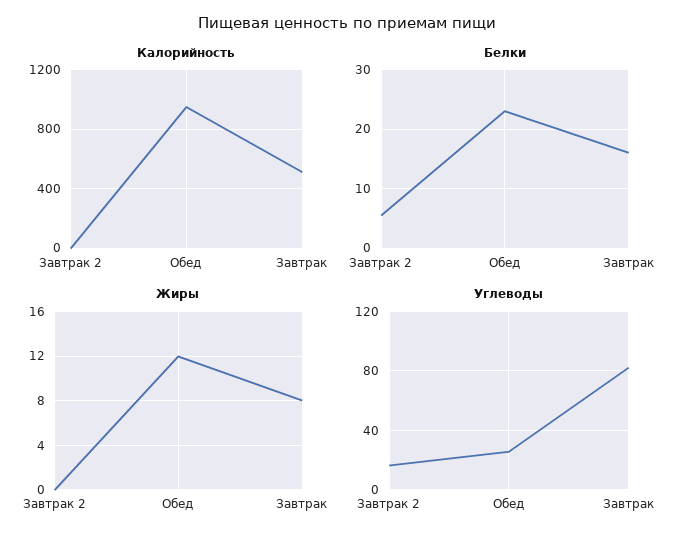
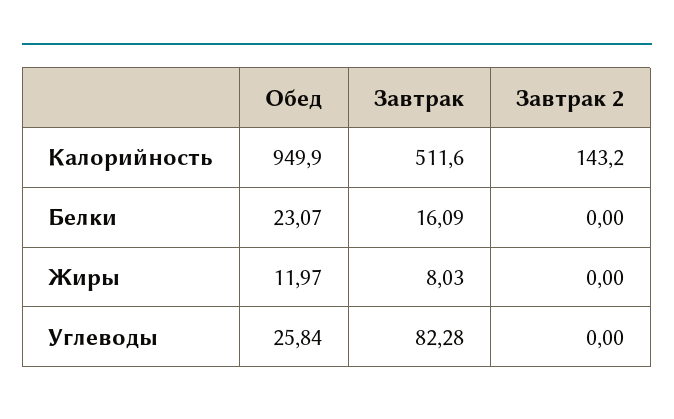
Калорийность, Завтрак 2: 0 -> 143.2
Белки, Завтрак 2: 6 -> 0
Углеводы, Завтрак 2: 15 -> 0

